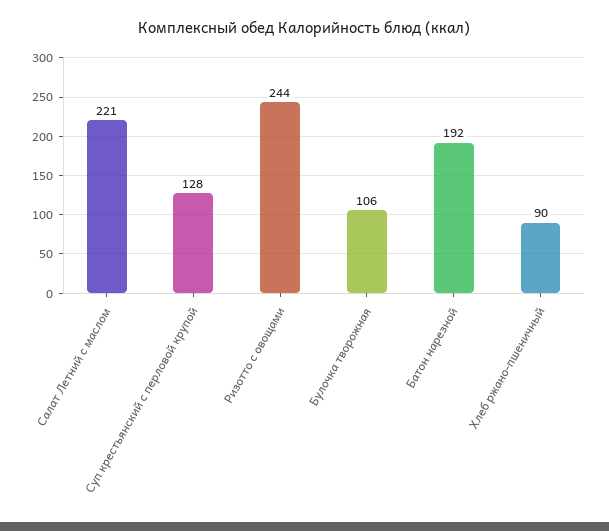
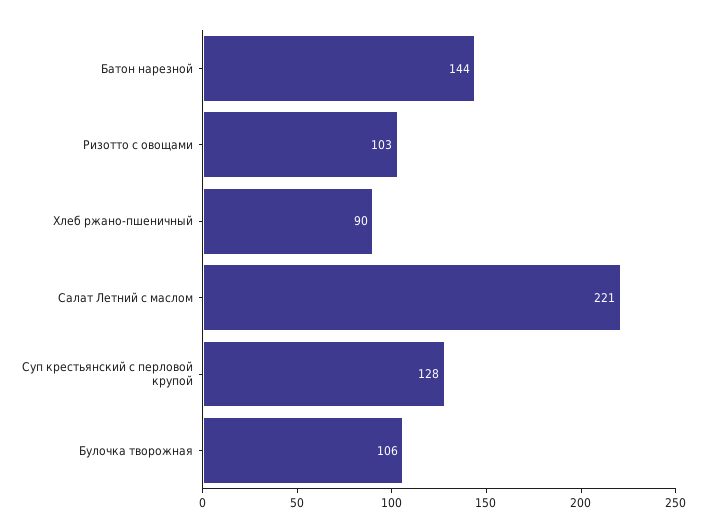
Ризотто с овощами: 244 -> 103
Батон нарезной: 192 -> 144

